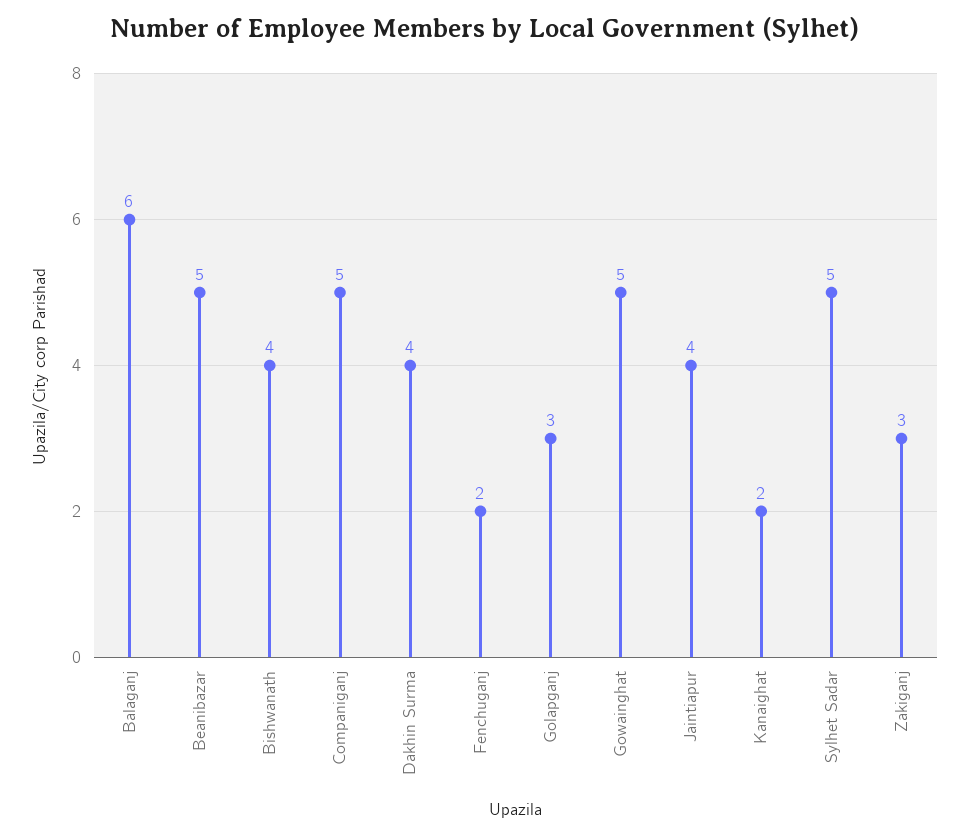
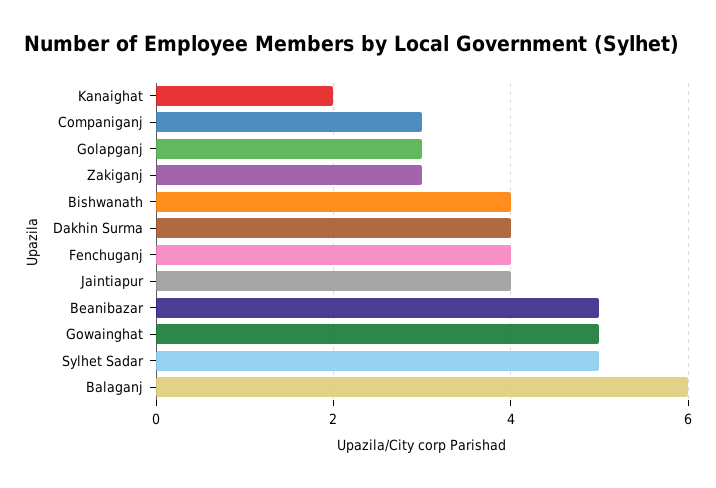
Companiganj: 5 -> 3
Fenchuganj: 2 -> 4

